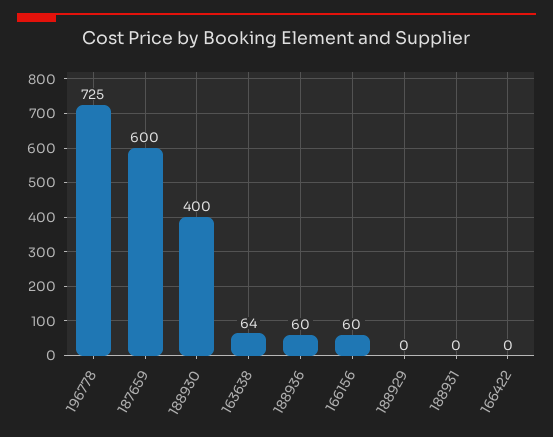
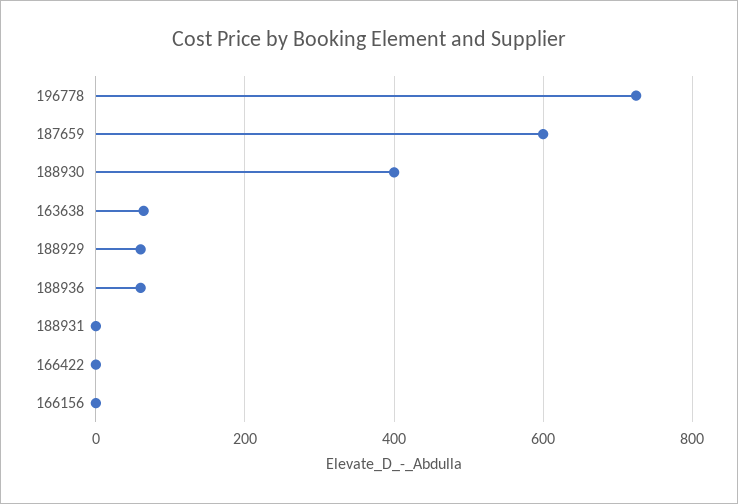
166156: 60 -> 0
188929: 0 -> 60

